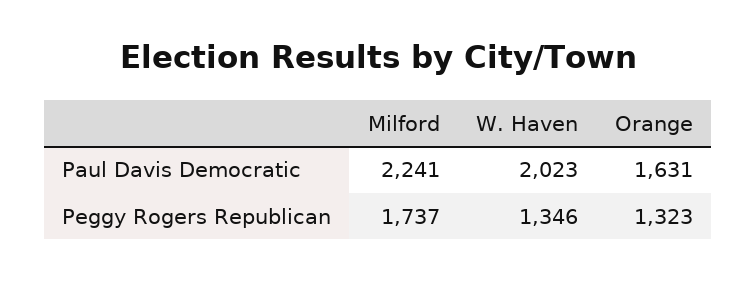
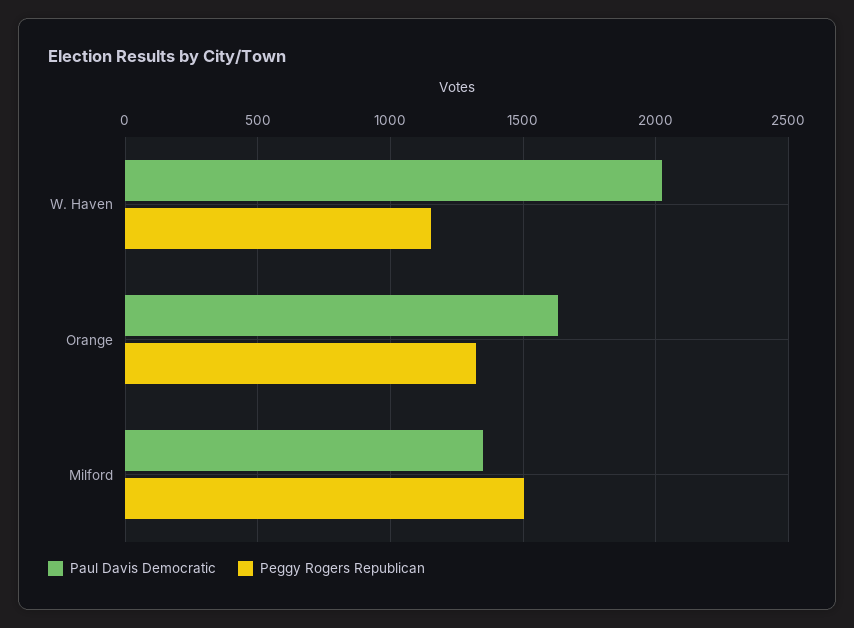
Paul Davis Democratic, Milford: 2241 -> 1350
Peggy Rogers Republican, Milford: 1737 -> 1500
Peggy Rogers Republican, W. Haven: 1346 -> 1150

